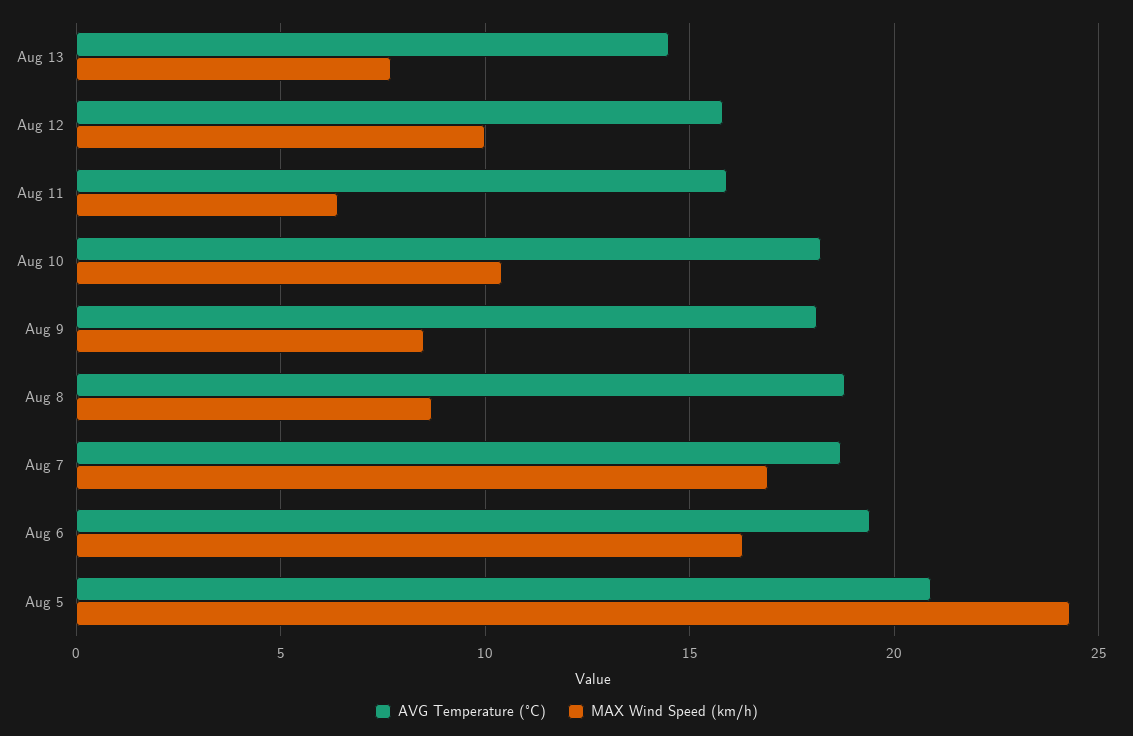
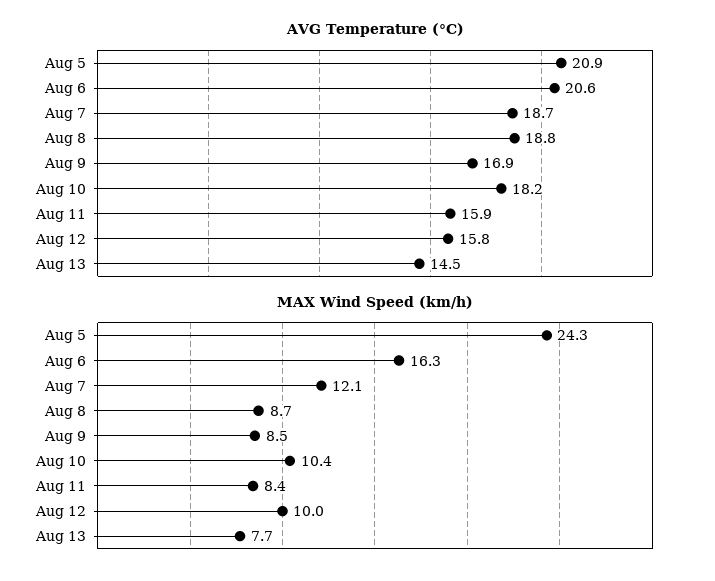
MAX Wind Speed (km/h), Aug 11: 6.5 -> 8.4
AVG Temperature (°C), Aug 9: 18 -> 16.9
MAX Wind Speed (km/h), Aug 7: 17 -> 12.1
AVG Temperature (°C), Aug 6: 19.5 -> 20.6

